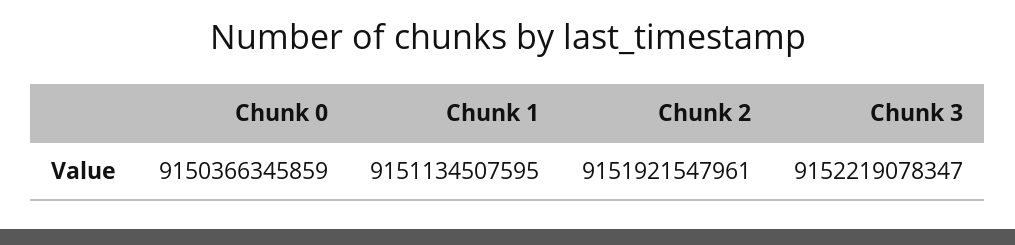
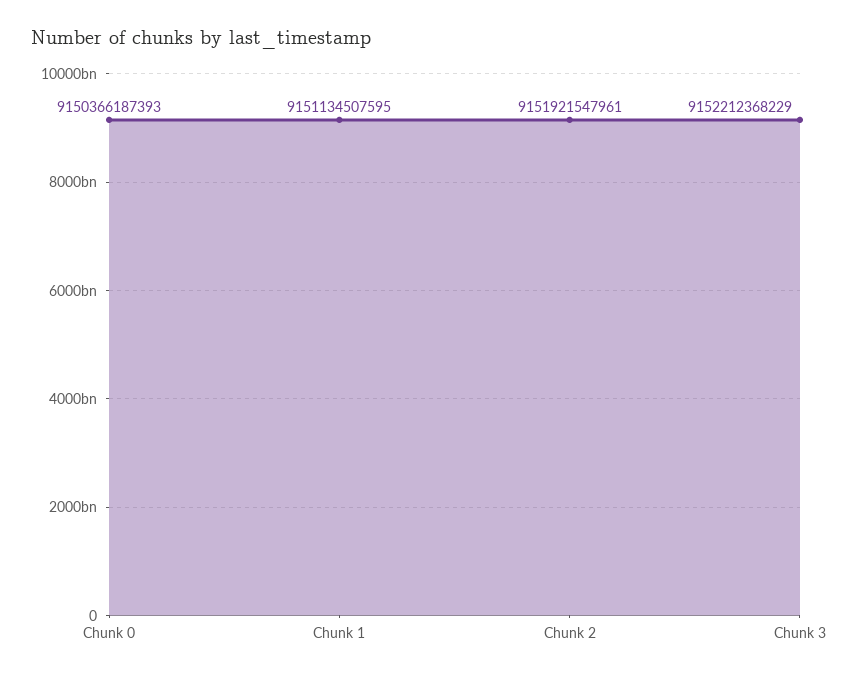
Chunk 0: 9150366345859 -> 9150366187393
Chunk 3: 9152219078347 -> 9152212368229

